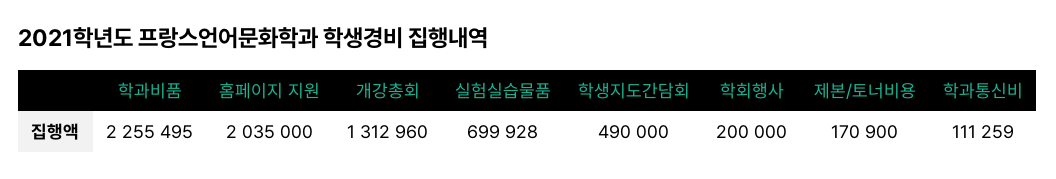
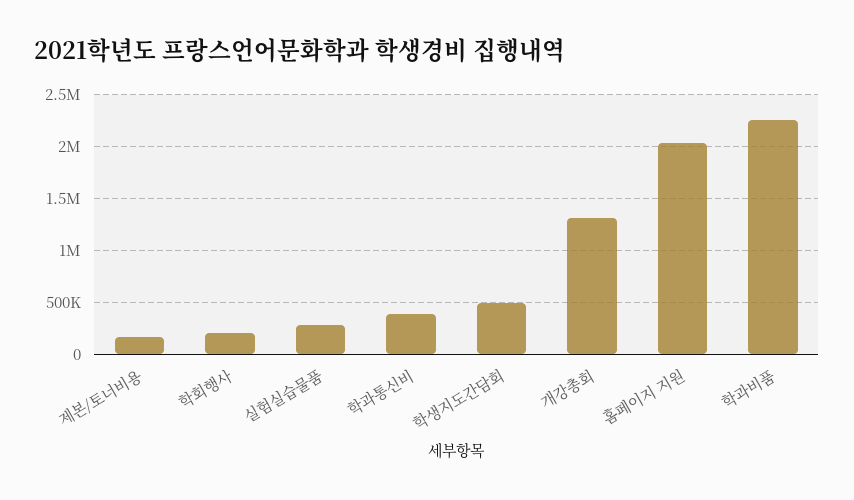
실험실습물품: 699928 -> 300000
학과통신비: 111259 -> 400000

